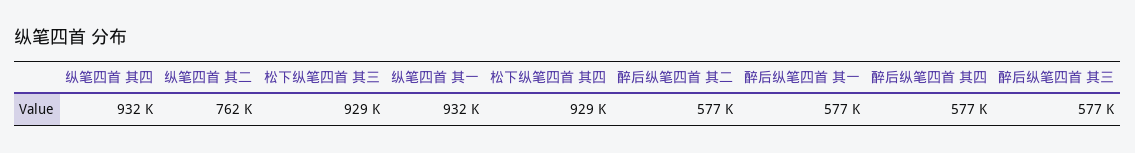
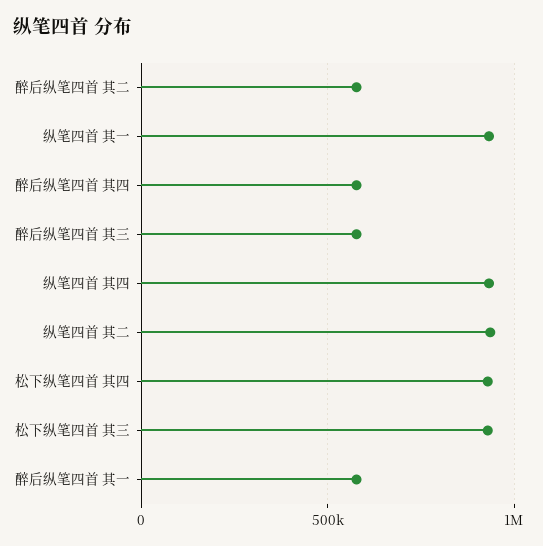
纵笔四首 其二: 762000 -> 950000

